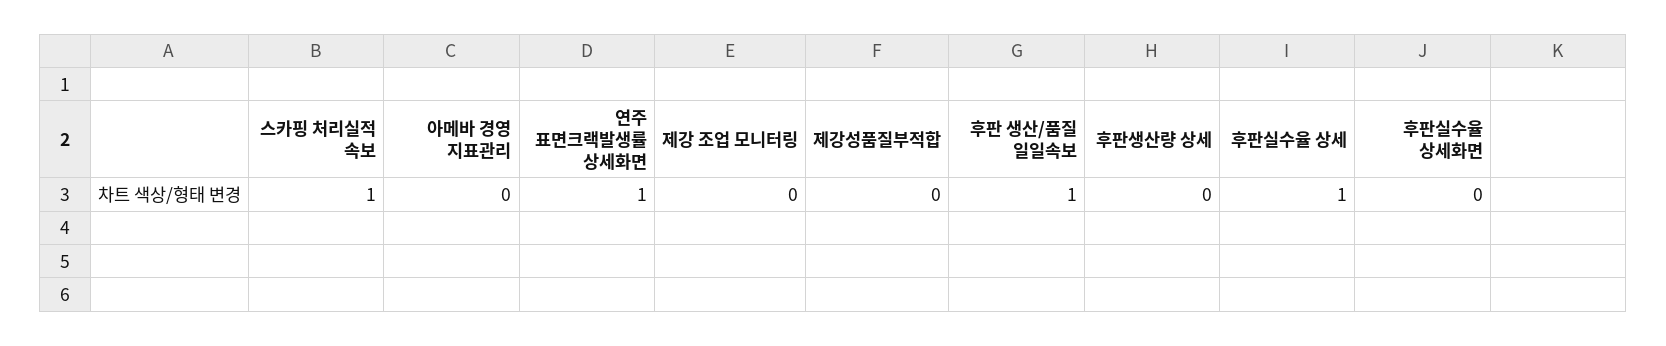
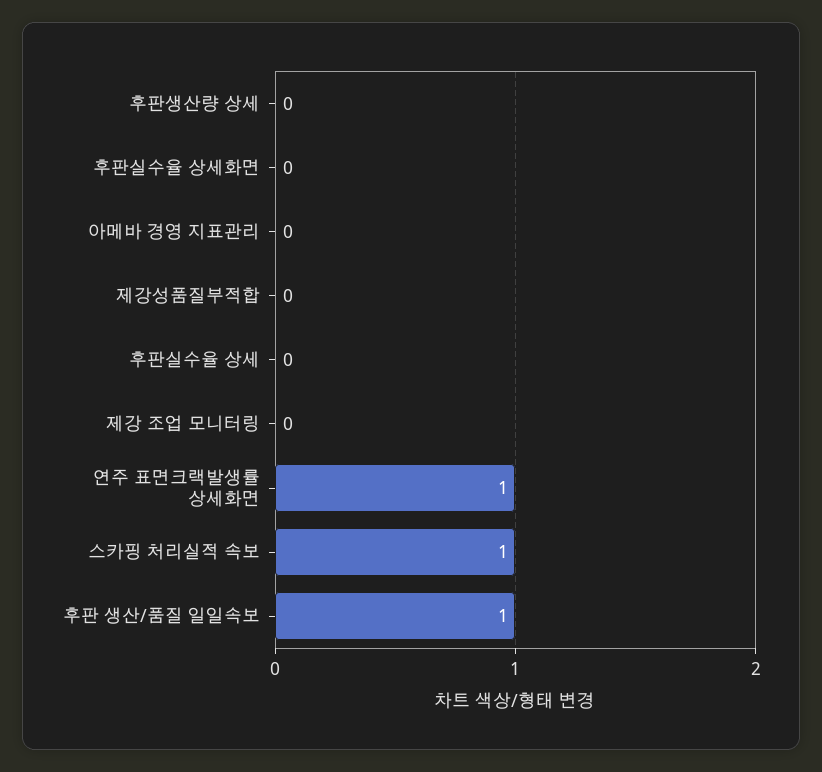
후판실수율 상세: 1 -> 0

